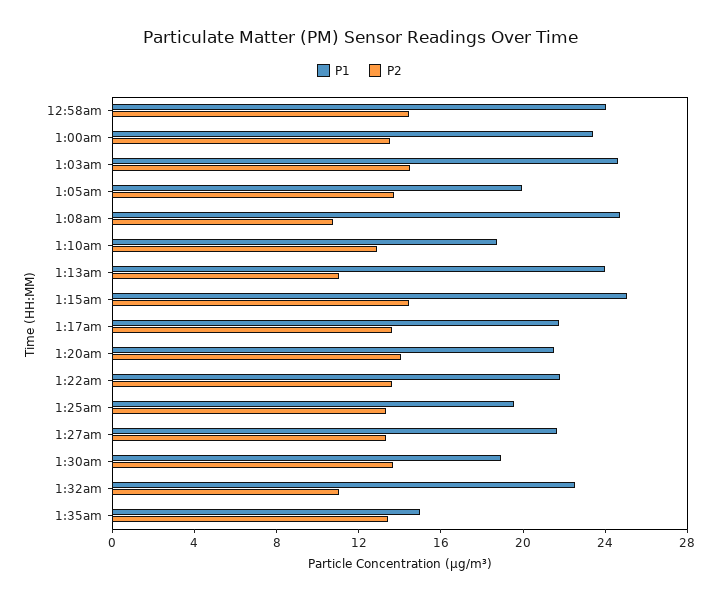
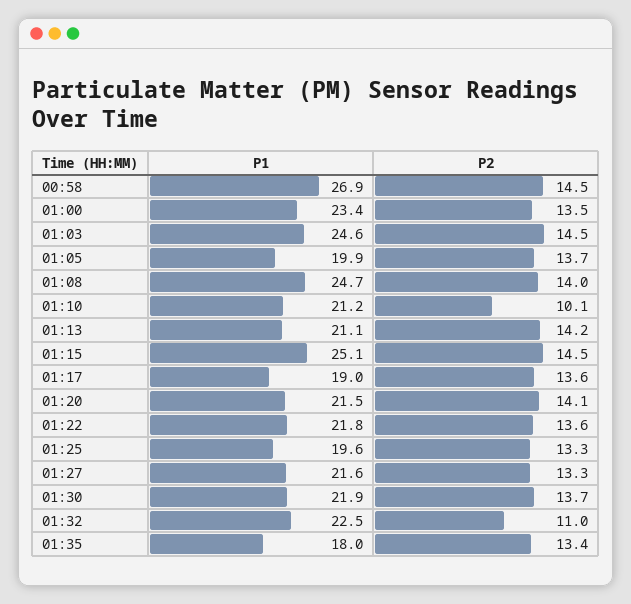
P1, 12:58am: 24 -> 26.9
P2, 1:08am: 11 -> 14
P1, 1:10am: 19 -> 21.2
P2, 1:10am: 13 -> 10.1
P1, 1:13am: 24 -> 21.1
P2, 1:13am: 11 -> 14.2
P1, 1:17am: 22 -> 19
P1, 1:30am: 19 -> 21.9
P1, 1:35am: 15 -> 18

